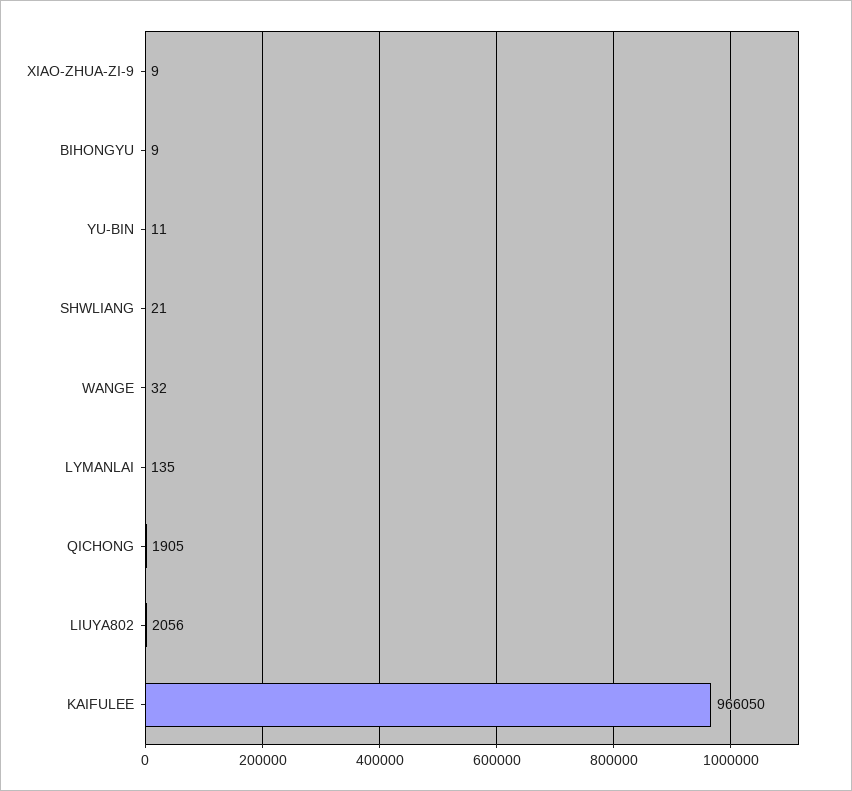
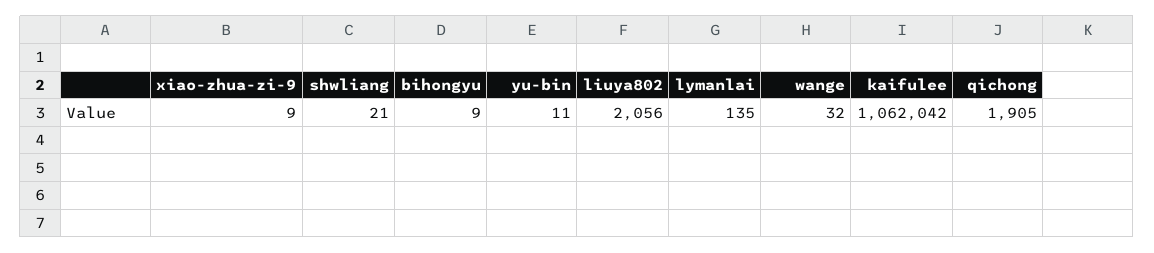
KAIFULEE: 966050 -> 1062042

